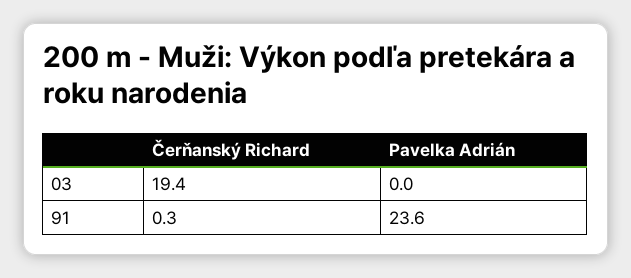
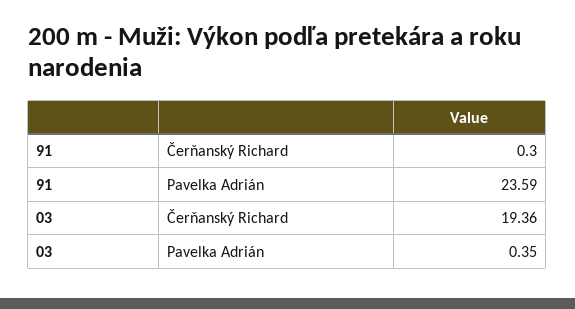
Pavelka Adrián, 03: 0 -> 0.35

